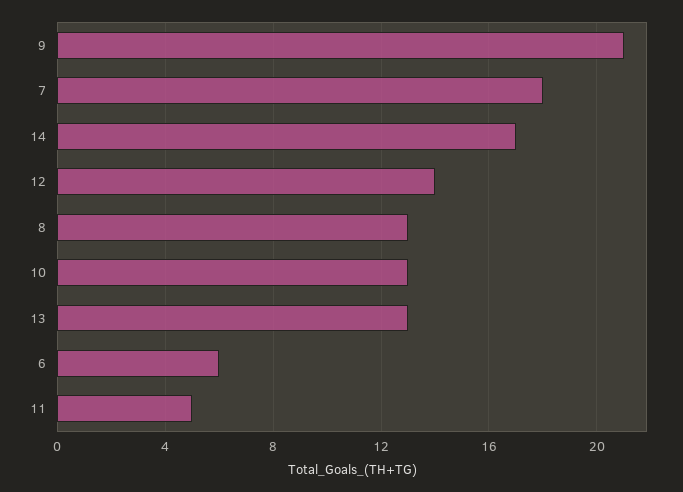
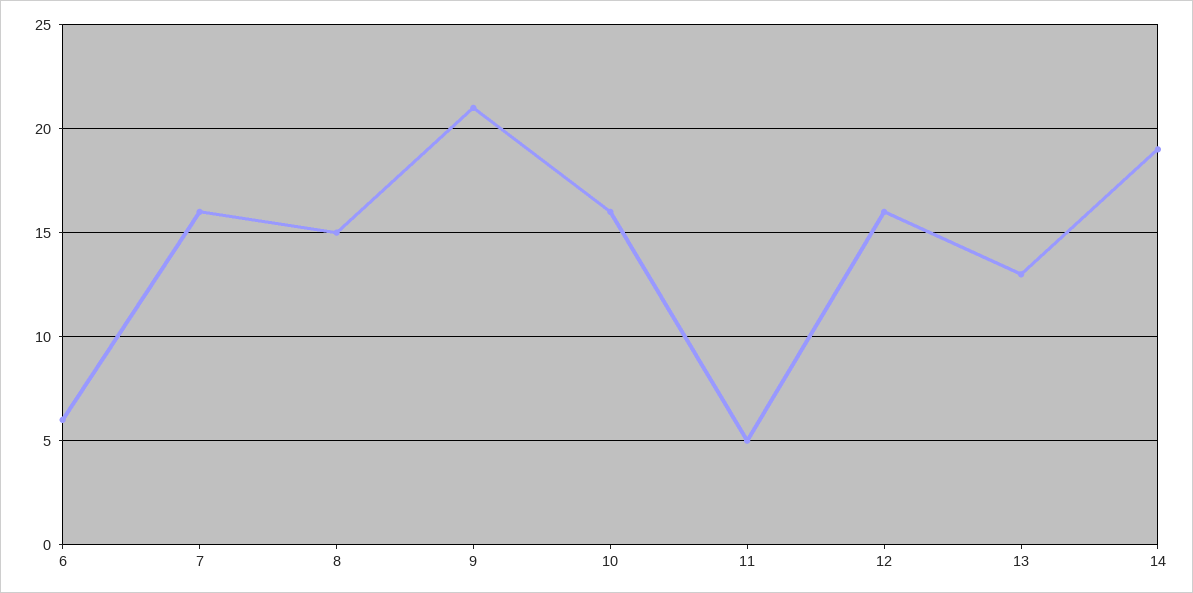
7: 18 -> 16
14: 17 -> 19
12: 14 -> 16
8: 13 -> 15
10: 13 -> 16

